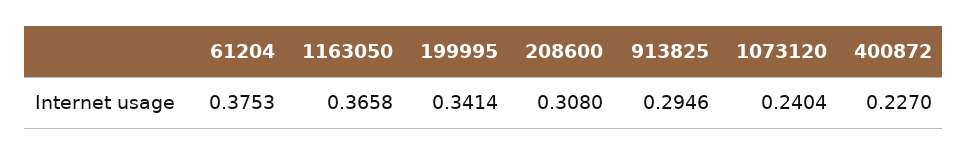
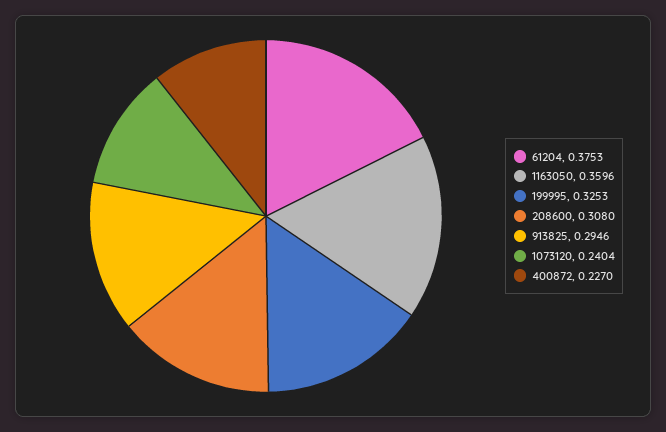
1163050: 0.3658 -> 0.3596
199995: 0.3414 -> 0.3253

